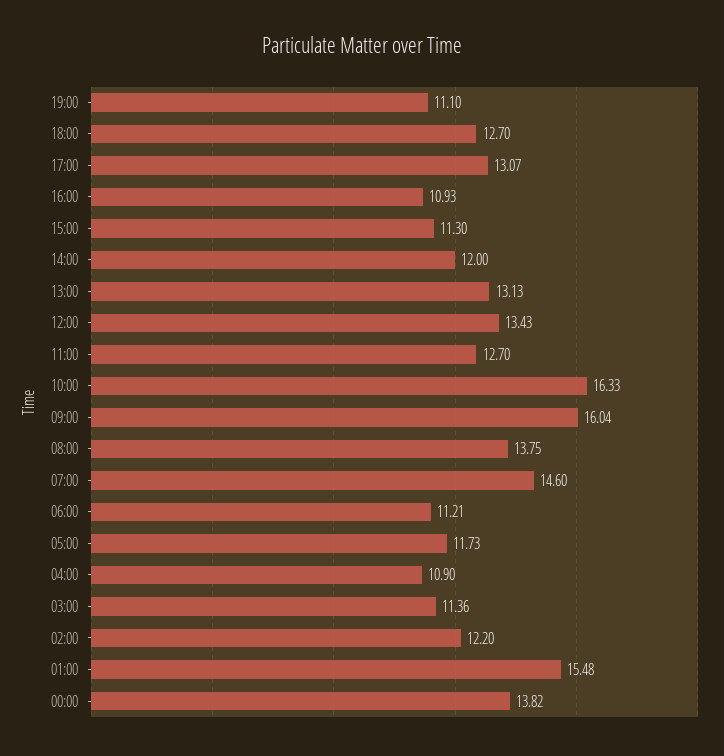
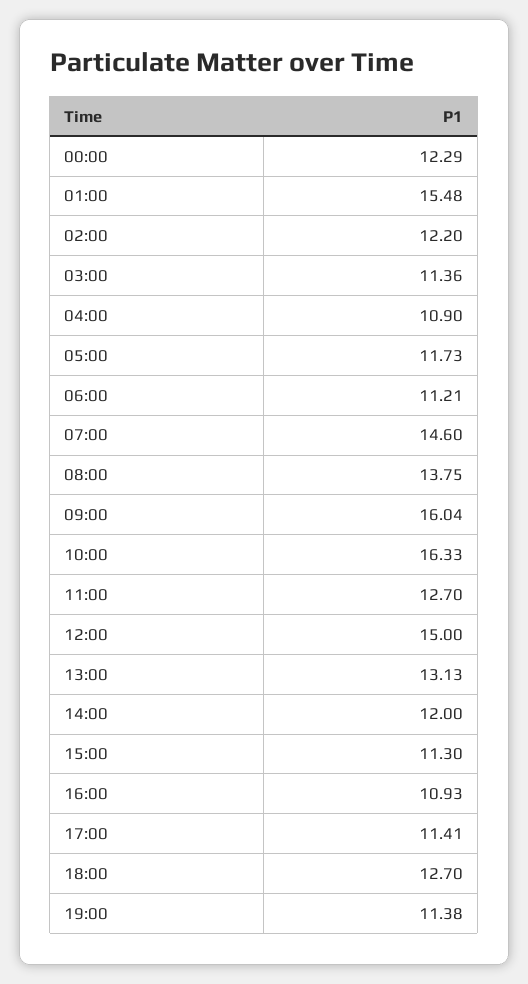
19:00: 11.1 -> 11.38
17:00: 13.07 -> 11.41
12:00: 13.43 -> 15
00:00: 13.82 -> 12.29

